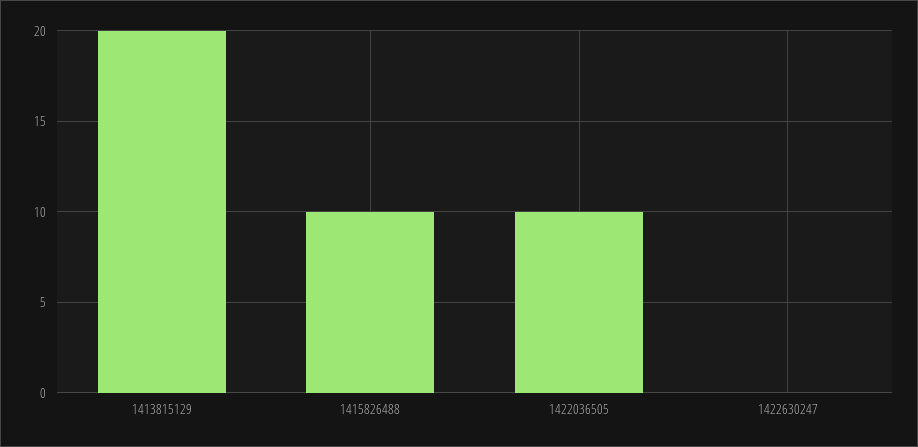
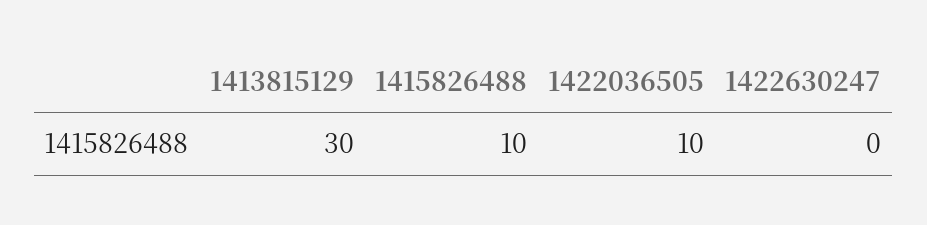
1413815129: 20 -> 30

